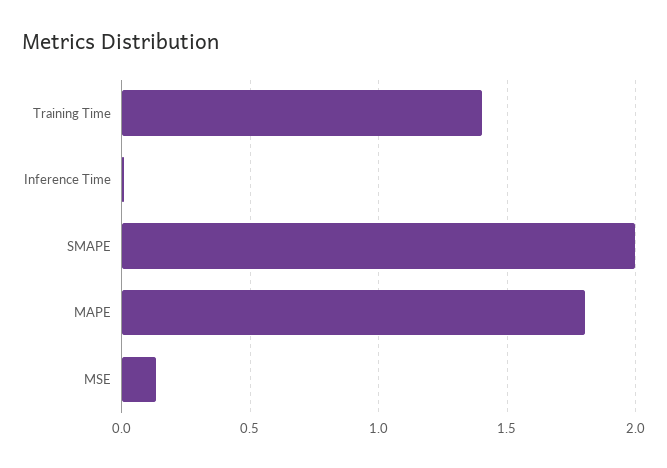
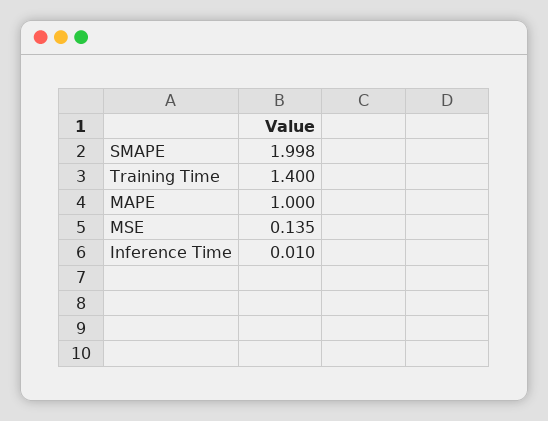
MAPE: 1.8 -> 1

